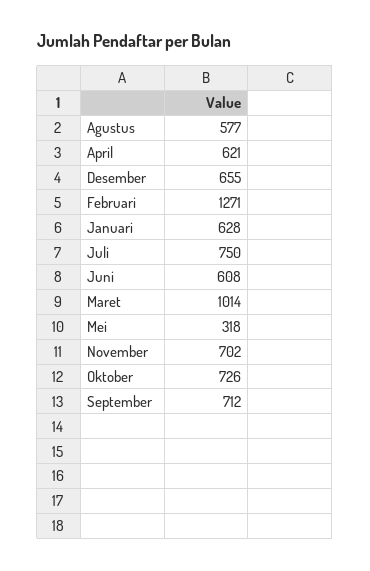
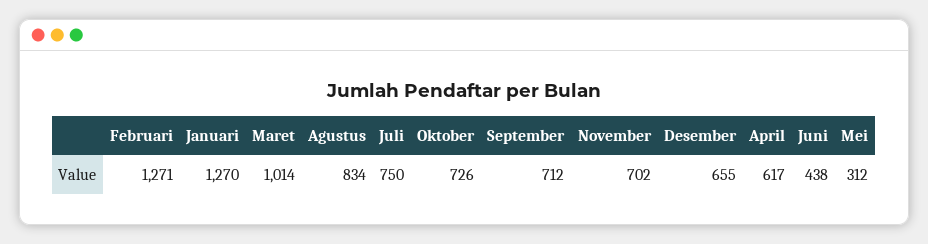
Agustus: 577 -> 834
April: 621 -> 617
Januari: 628 -> 1270
Juni: 608 -> 438
Mei: 318 -> 312

